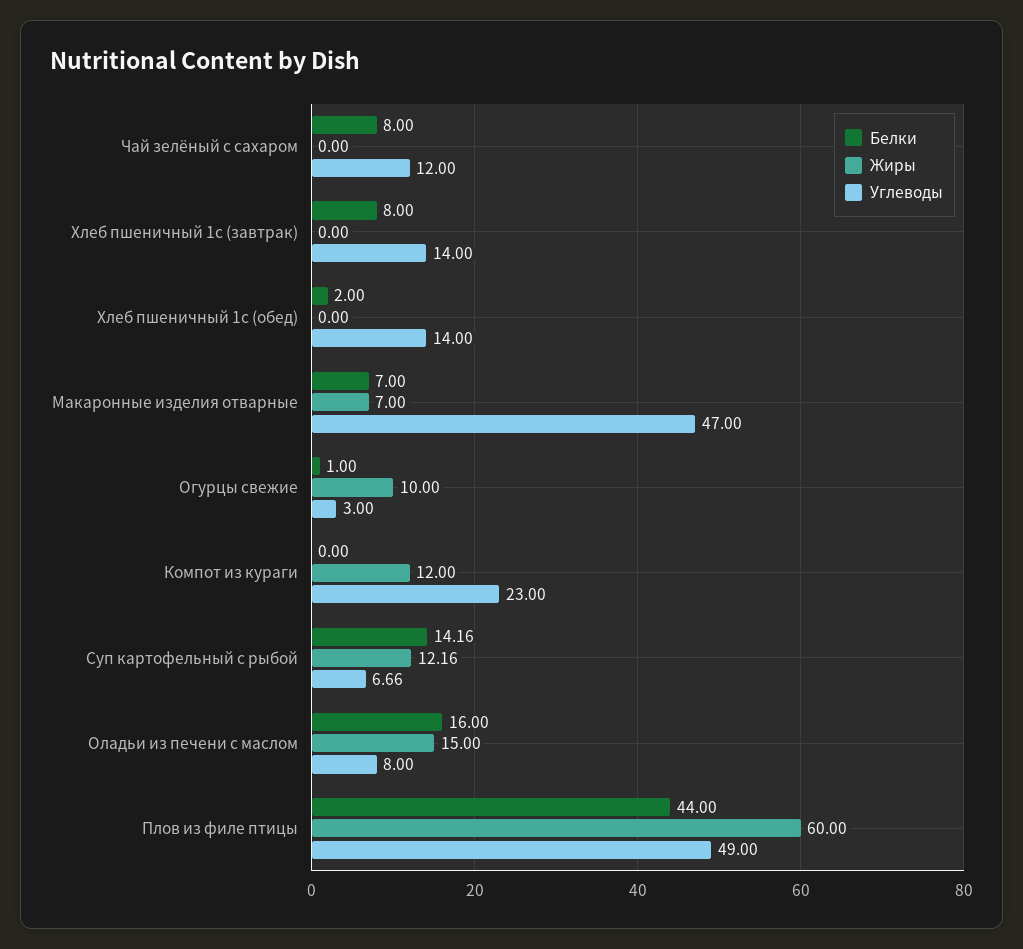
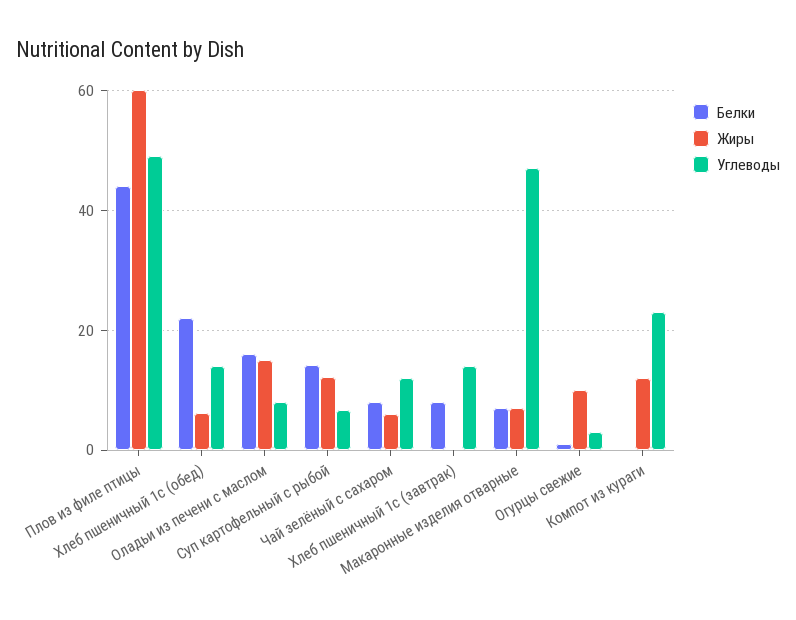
Жиры, Чай зелёный с сахаром: 0 -> 6
Белки, Хлеб пшеничный 1с (обед): 2 -> 22
Жиры, Хлеб пшеничный 1с (обед): 0 -> 6

